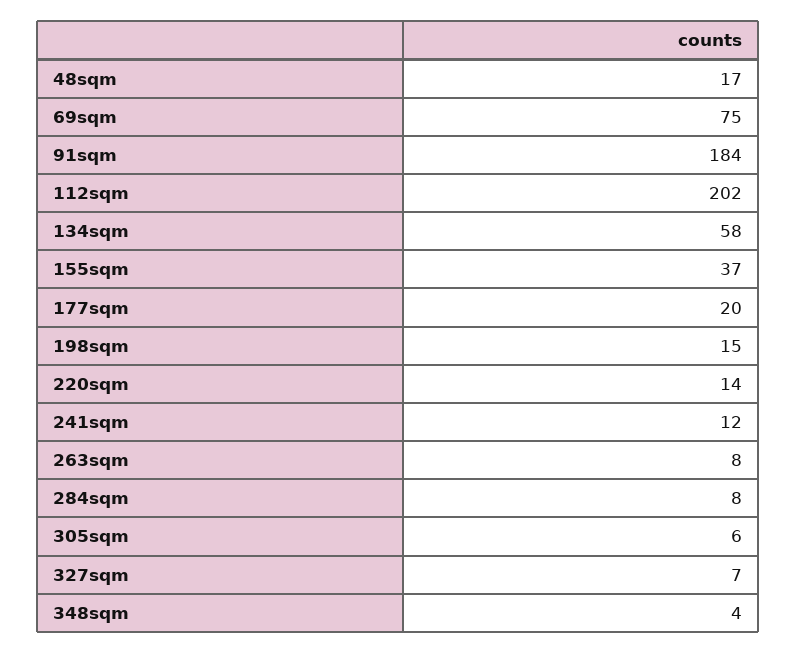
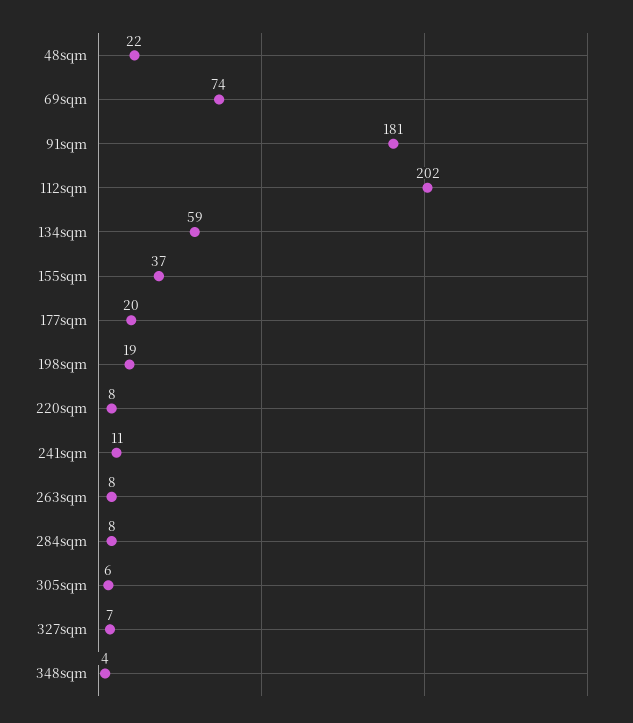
48sqm: 17 -> 22
69sqm: 75 -> 74
91sqm: 184 -> 181
134sqm: 58 -> 59
198sqm: 15 -> 19
220sqm: 14 -> 8
241sqm: 12 -> 11

